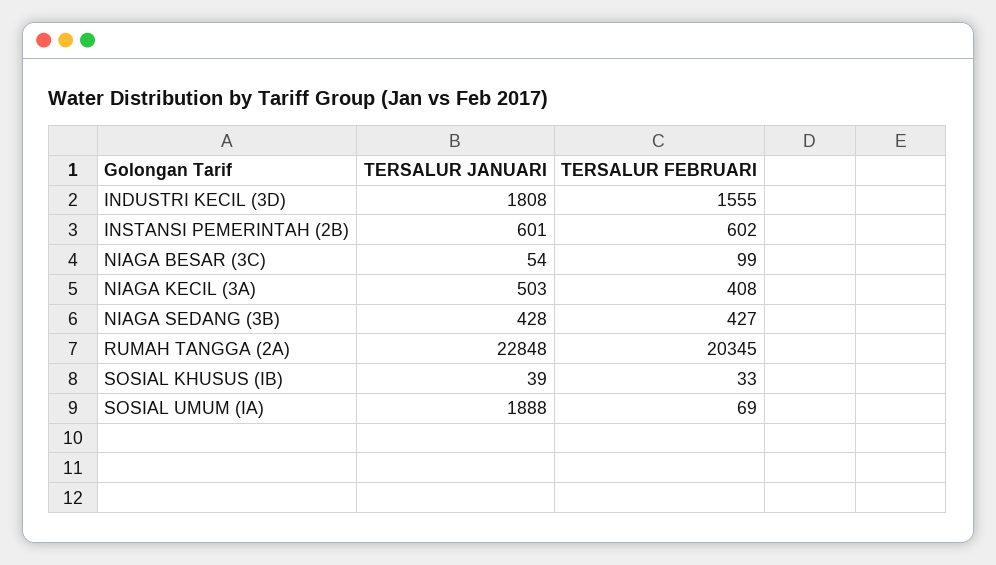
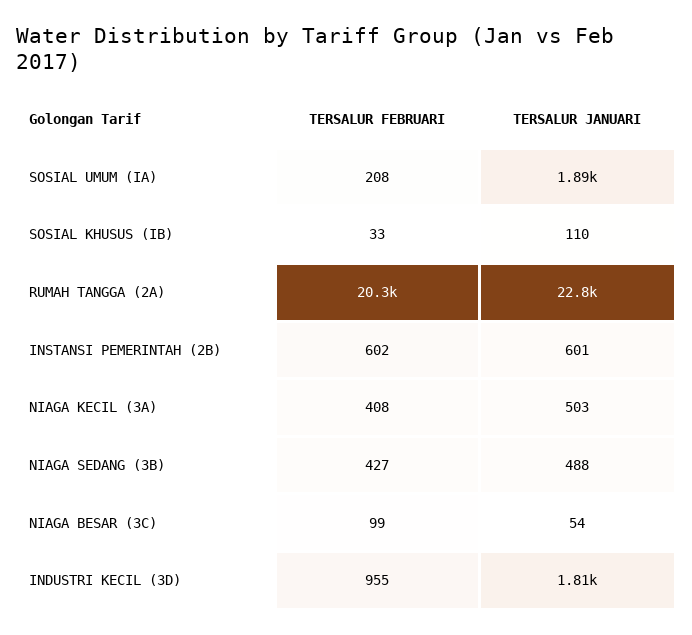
TERSALUR FEBRUARI, INDUSTRI KECIL (3D): 1555 -> 955
TERSALUR JANUARI, NIAGA SEDANG (3B): 428 -> 488
TERSALUR JANUARI, SOSIAL KHUSUS (IB): 39 -> 110
TERSALUR FEBRUARI, SOSIAL UMUM (IA): 69 -> 208

